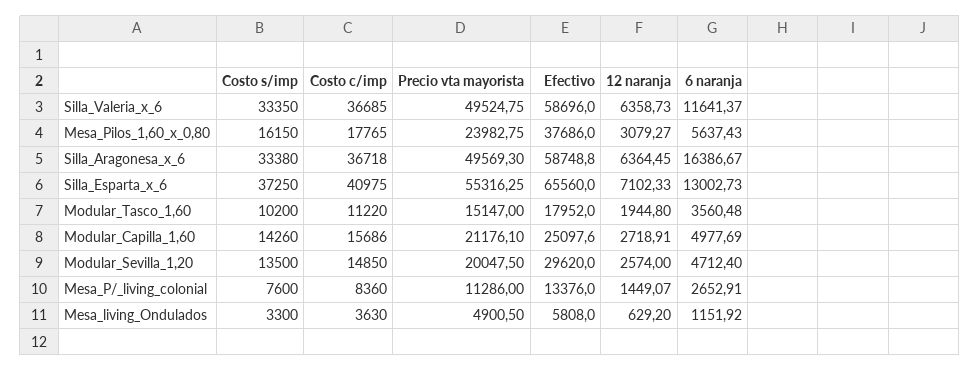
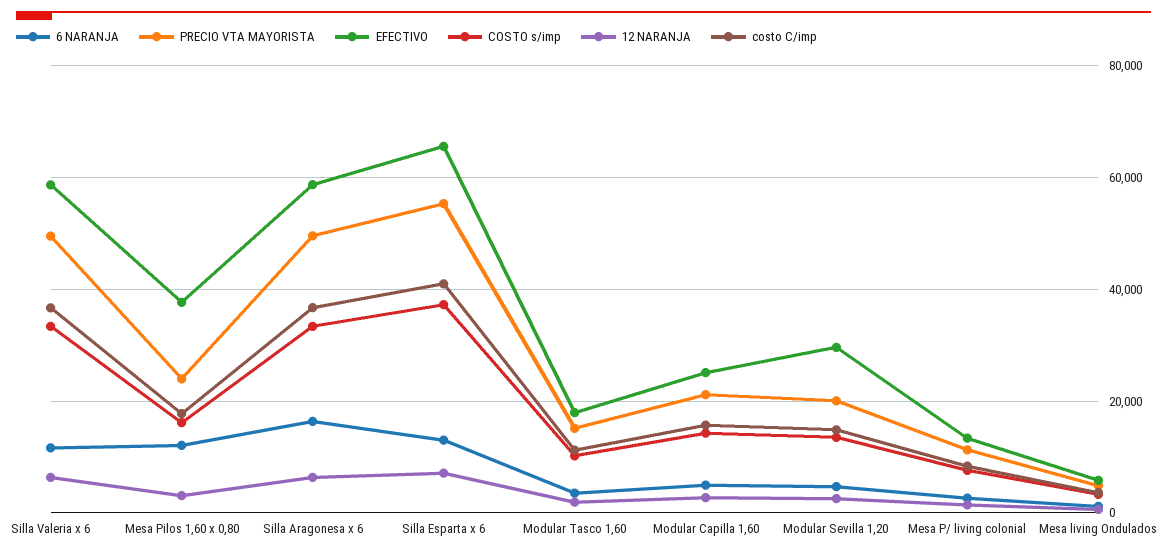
6 naranja, Mesa_Pilos_1,60_x_0,80: 5637.43 -> 12000

